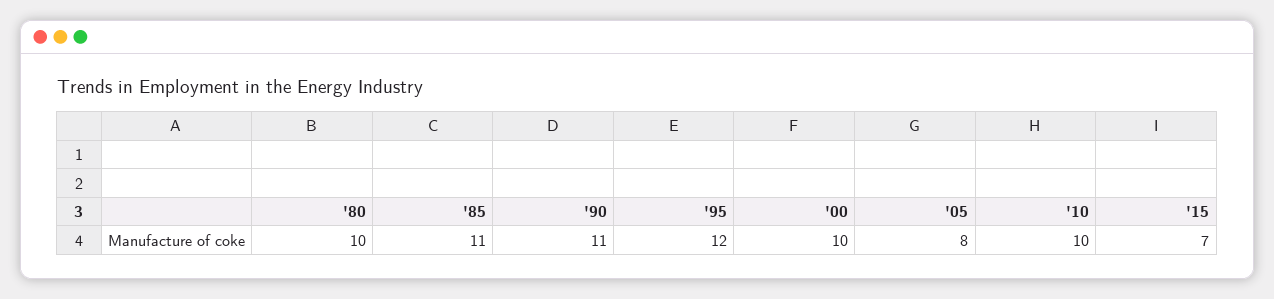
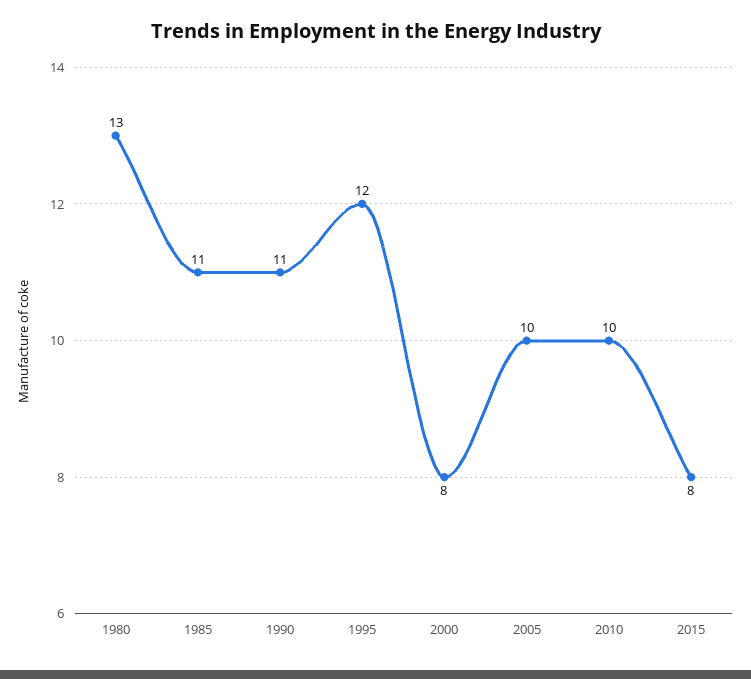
'80: 10 -> 13
'00: 10 -> 8
'05: 8 -> 10
'15: 7 -> 8

